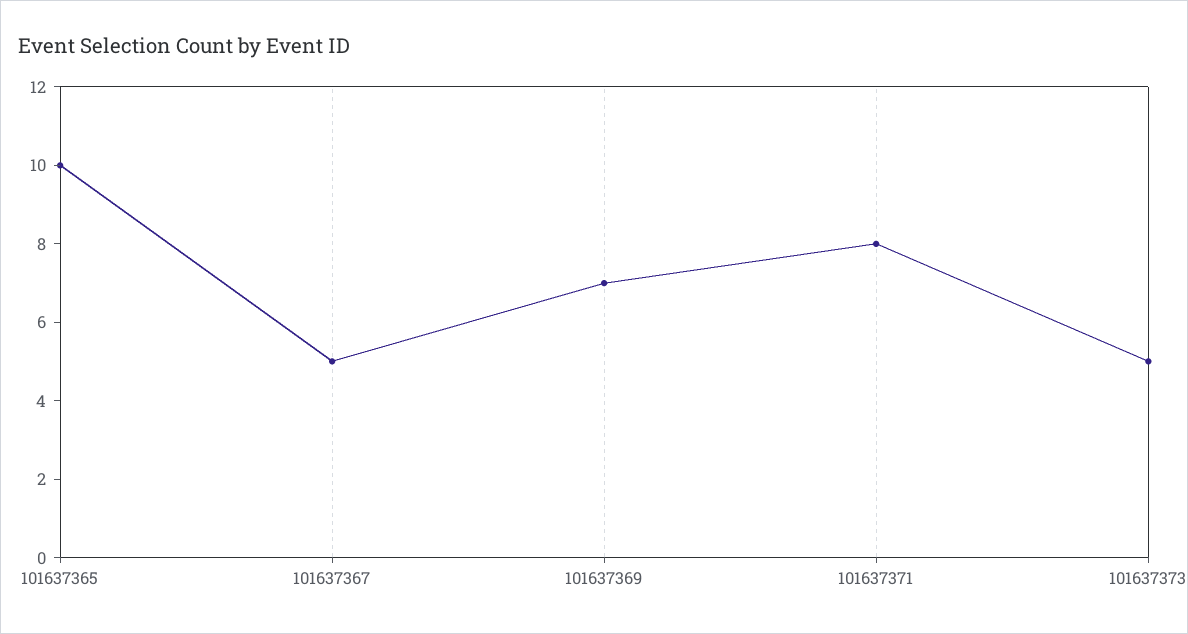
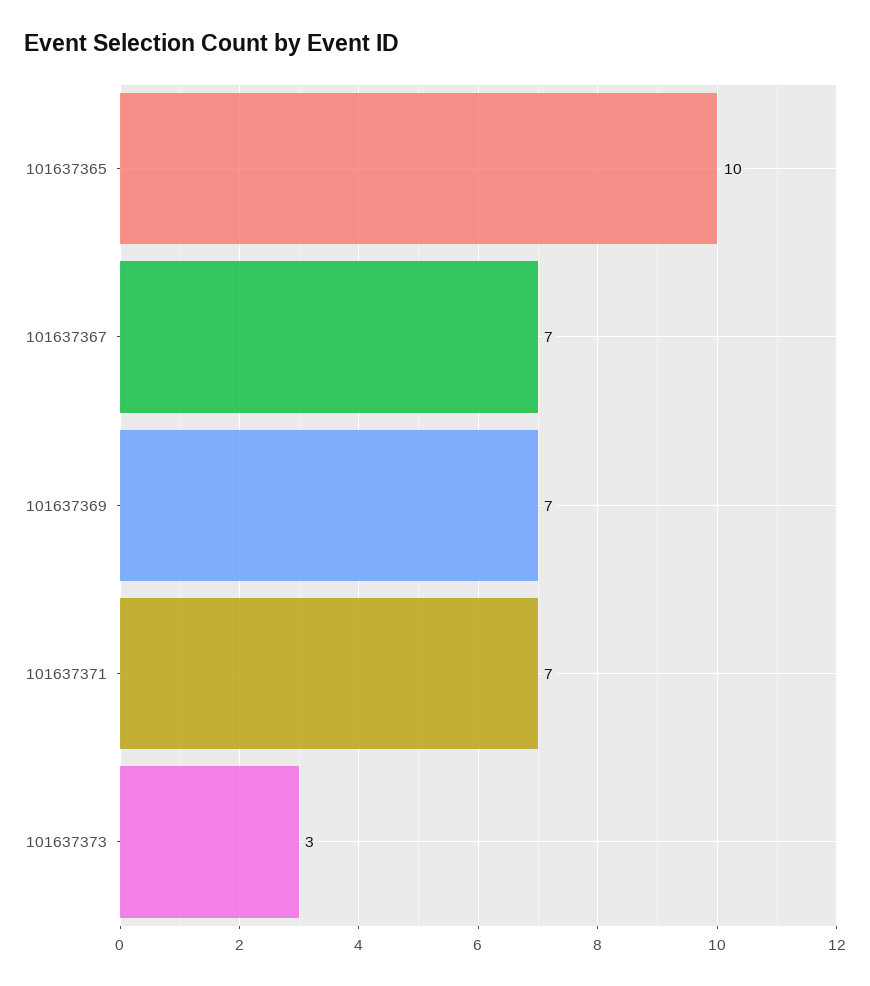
101637367: 5 -> 7
101637371: 8 -> 7
101637373: 5 -> 3

